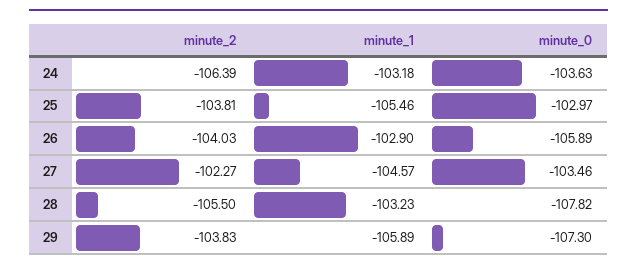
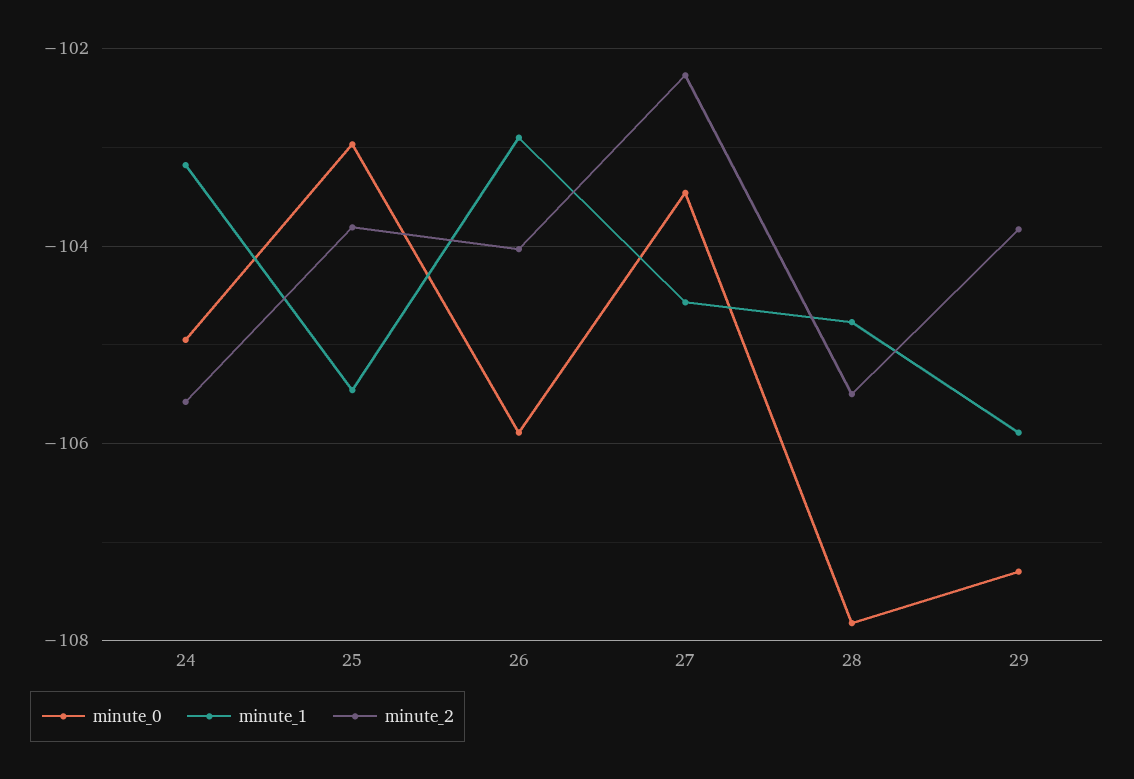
minute_2, 24: -106.39 -> -105.6
minute_0, 24: -103.63 -> -105
minute_1, 28: -103.23 -> -104.8

